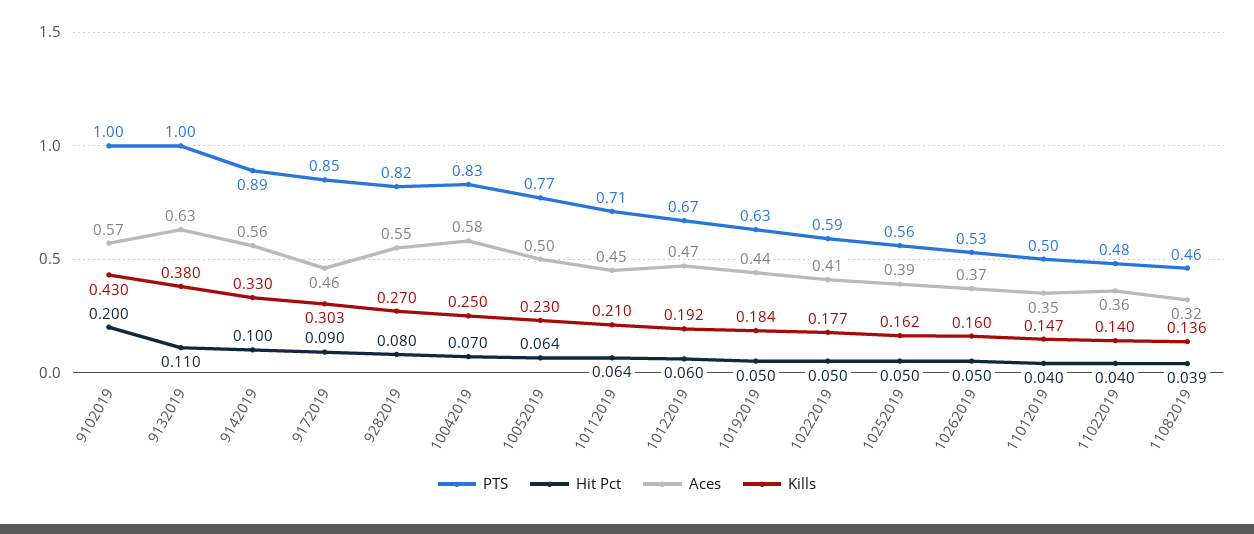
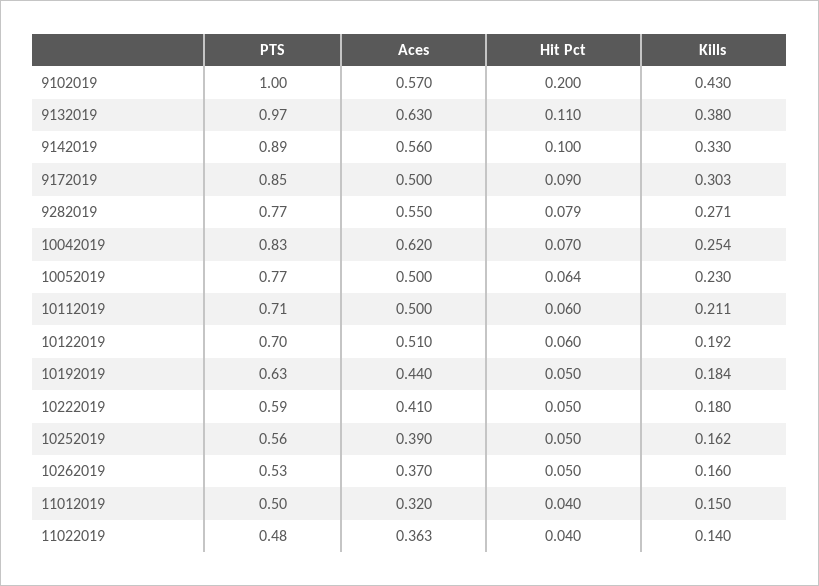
PTS, 9132019: 1 -> 0.97
Aces, 9172019: 0.46 -> 0.5
PTS, 9282019: 0.82 -> 0.77
Hit Pct, 9282019: 0.08 -> 0.079
Kills, 9282019: 0.27 -> 0.271
Aces, 10042019: 0.58 -> 0.62
Kills, 10042019: 0.25 -> 0.254
Hit Pct, 10112019: 0.064 -> 0.06
Aces, 10112019: 0.45 -> 0.5
Kills, 10112019: 0.21 -> 0.211
PTS, 10122019: 0.67 -> 0.7
Aces, 10122019: 0.47 -> 0.51
Kills, 10222019: 0.177 -> 0.18
Aces, 11012019: 0.35 -> 0.32
Kills, 11012019: 0.147 -> 0.15
PTS, 11082019: 0.46 -> none
Hit Pct, 11082019: 0.039 -> none
Aces, 11082019: 0.32 -> none
Kills, 11082019: 0.136 -> none

